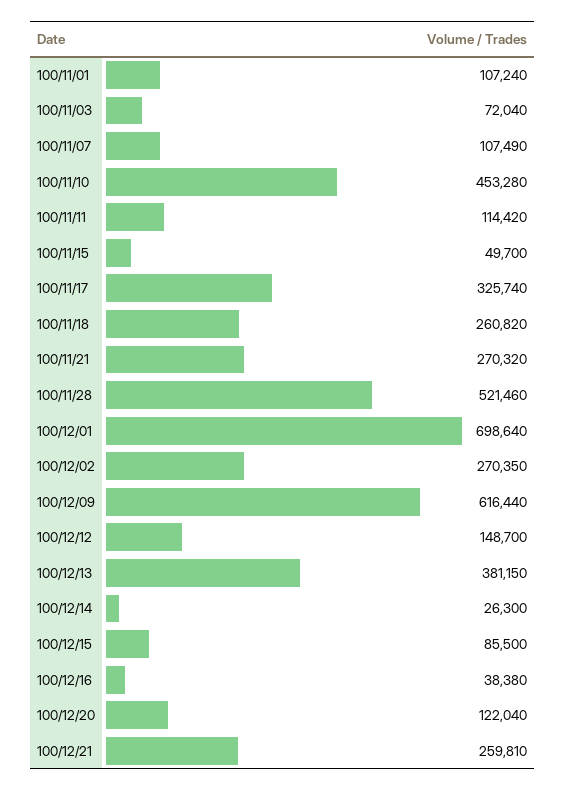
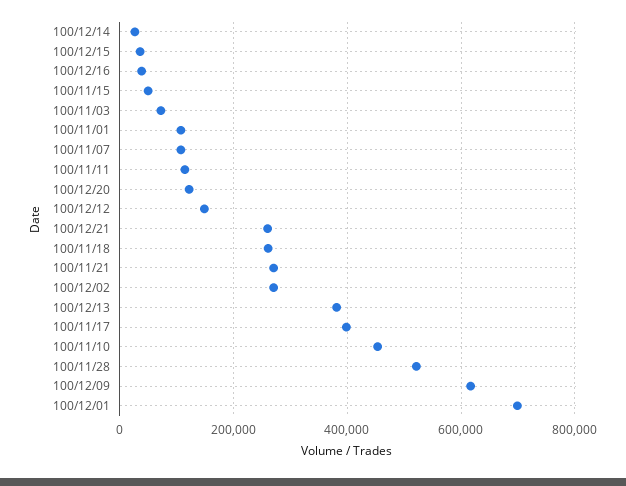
100/11/17: 325740 -> 400000
100/12/15: 85500 -> 40000

